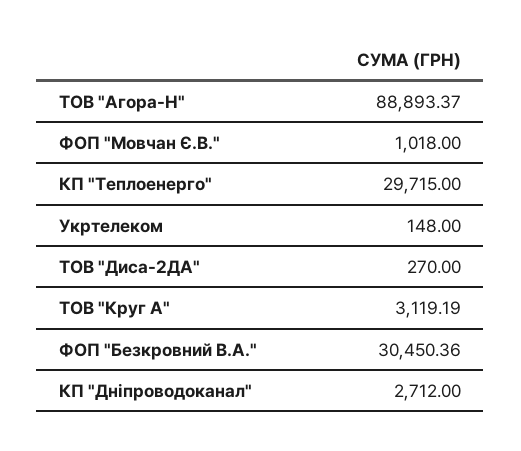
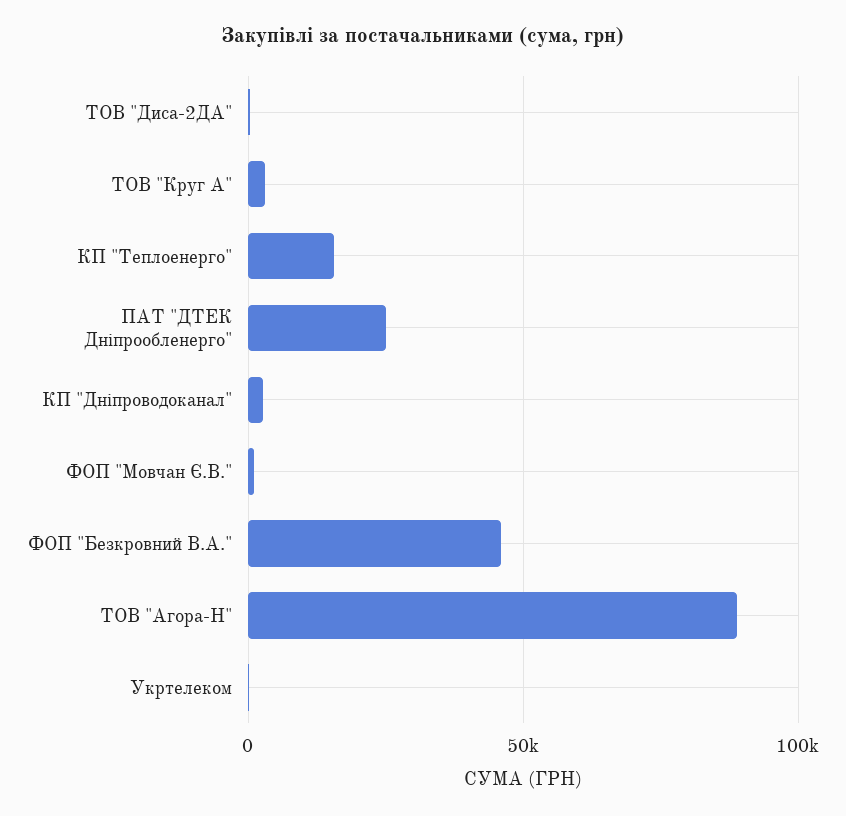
КП "Теплоенерго": 29715 -> 15000
ФОП "Безкровний В.А.": 30450.36 -> 45000
ПАТ "ДТЕК Дніпрообленерго": none -> 25000

